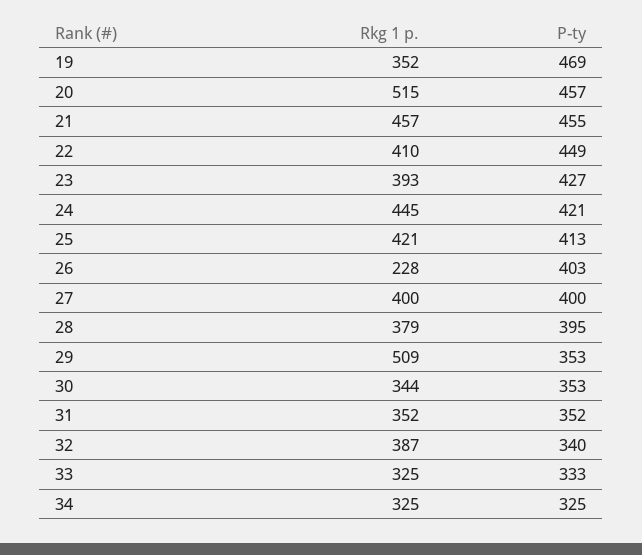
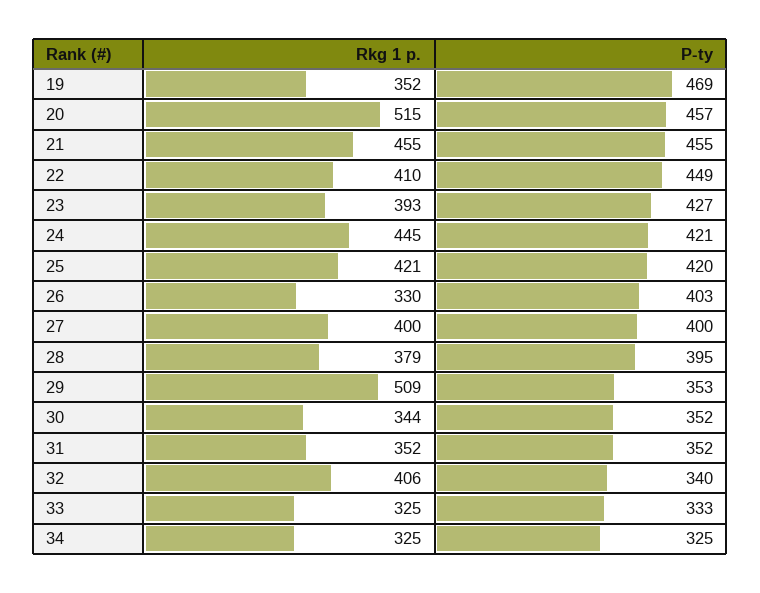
Rkg 1 p., 21: 457 -> 455
P-ty, 25: 413 -> 420
Rkg 1 p., 26: 228 -> 330
P-ty, 30: 353 -> 352
Rkg 1 p., 32: 387 -> 406

